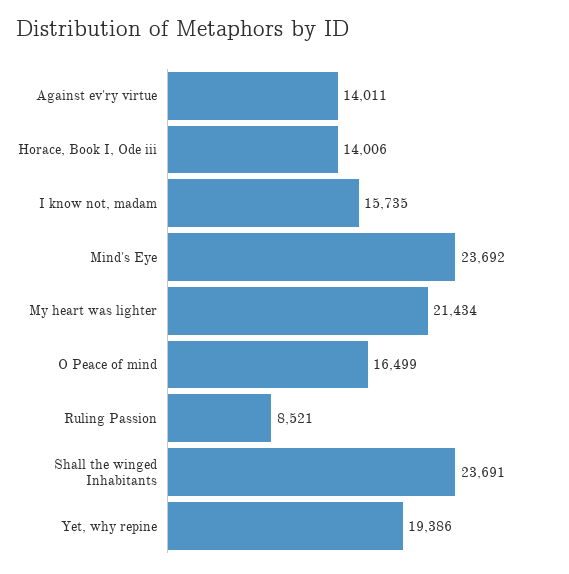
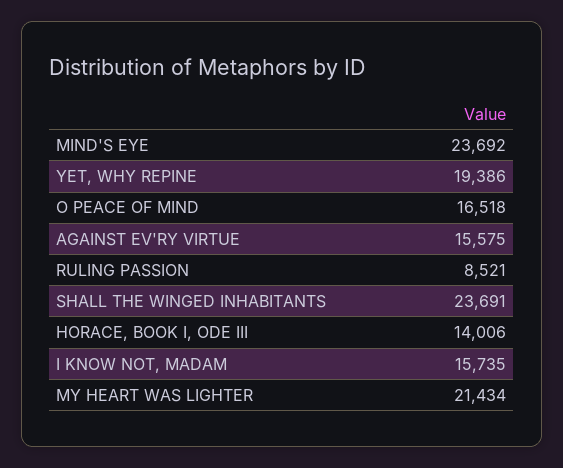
Against ev'ry virtue: 14011 -> 15575
O Peace of mind: 16499 -> 16518

